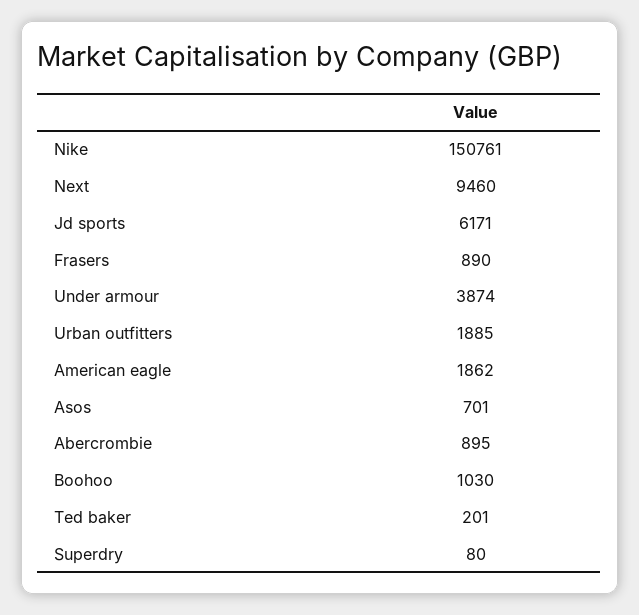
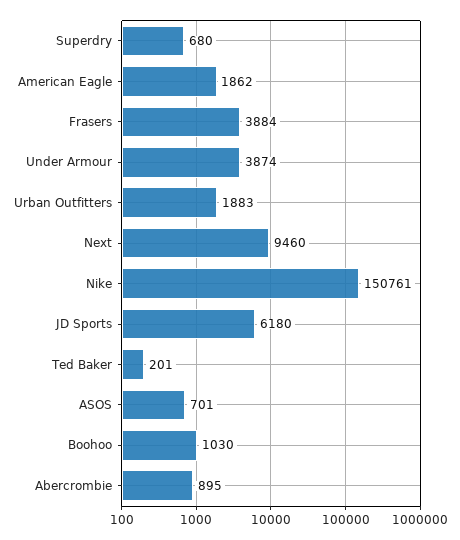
Jd sports: 6171 -> 6180
Frasers: 890 -> 3884
Urban outfitters: 1885 -> 1883
Superdry: 80 -> 680

